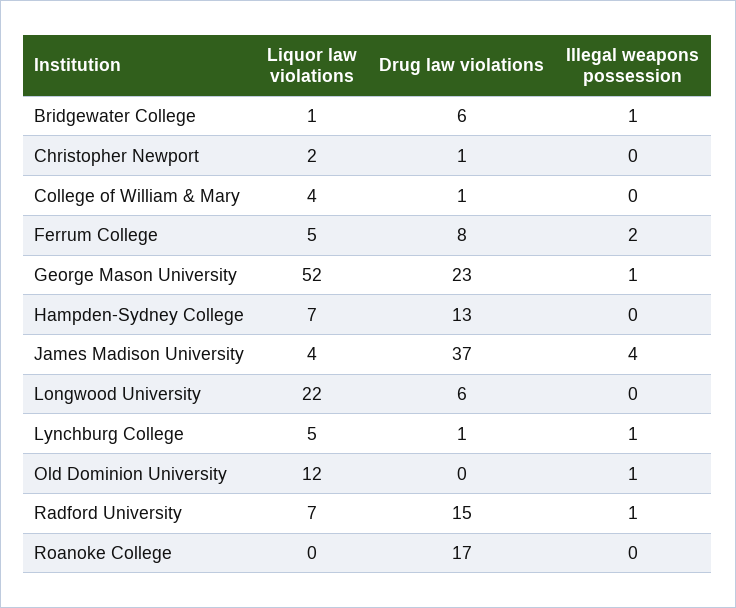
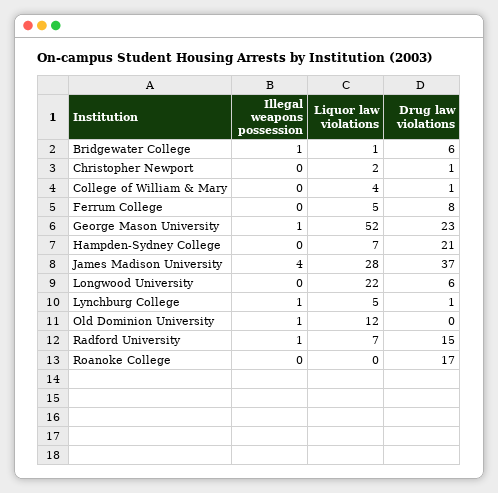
Illegal weapons possession, Ferrum College: 2 -> 0
Drug law violations, Hampden-Sydney College: 13 -> 21
Liquor law violations, James Madison University: 4 -> 28

